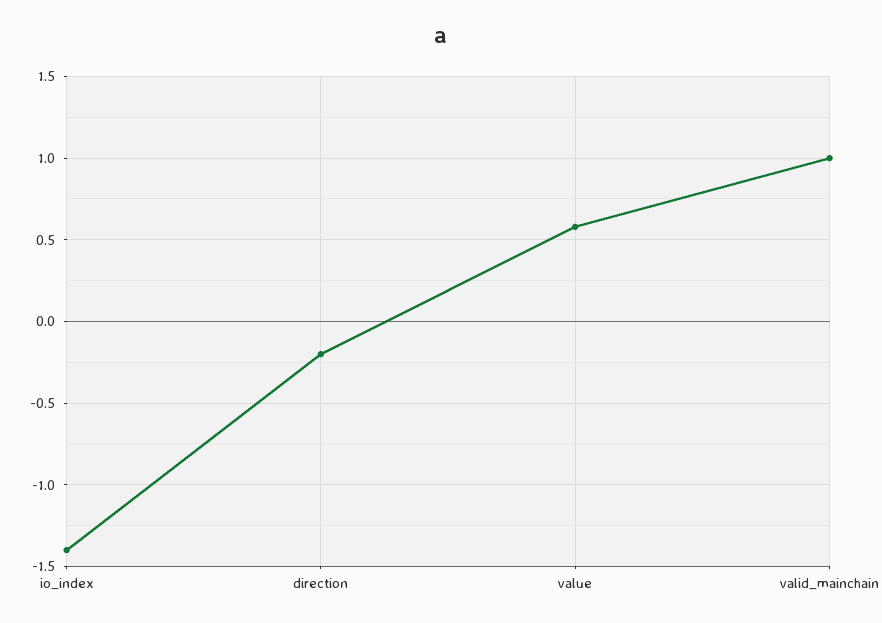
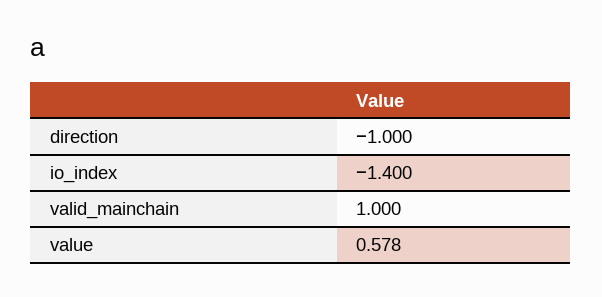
direction: -0.2 -> -1

